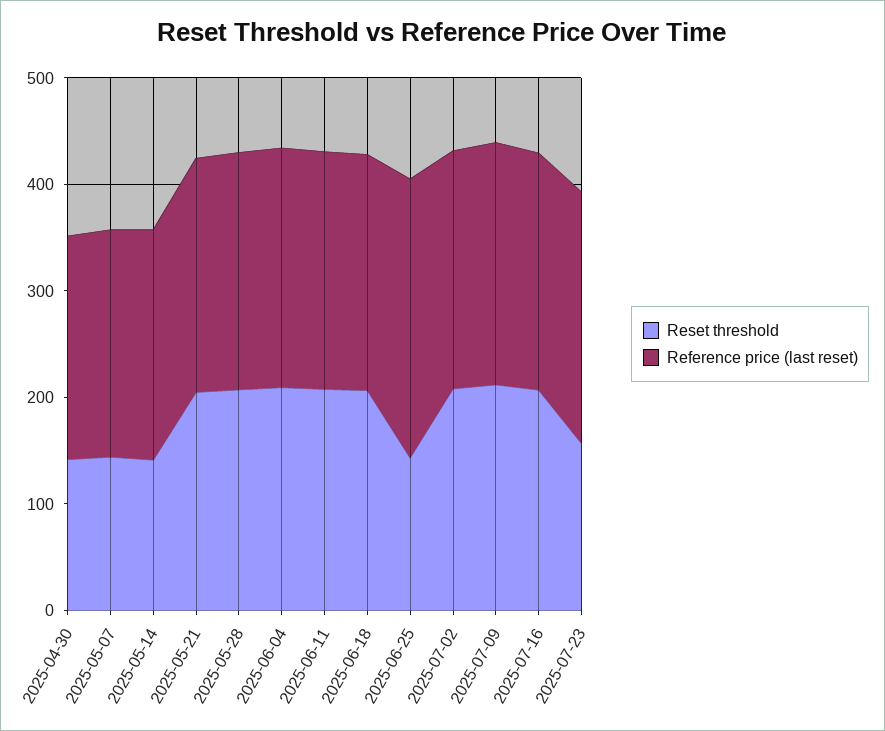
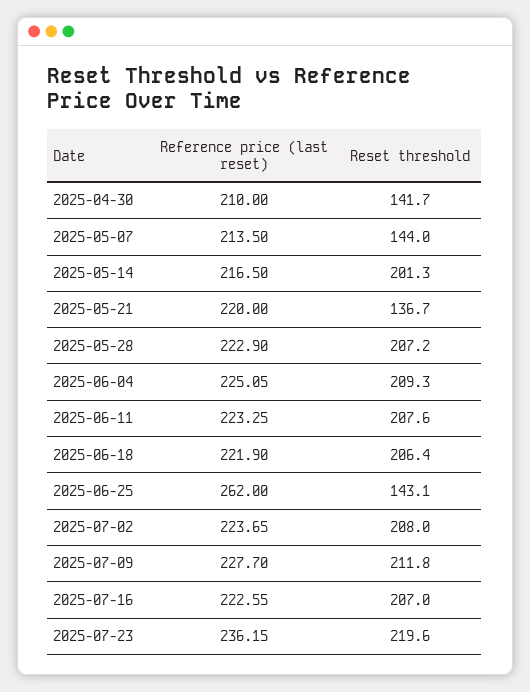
Reset threshold, 2025-05-14: 140 -> 201.3
Reset threshold, 2025-05-21: 200 -> 136.7
Reset threshold, 2025-07-23: 160 -> 219.6

